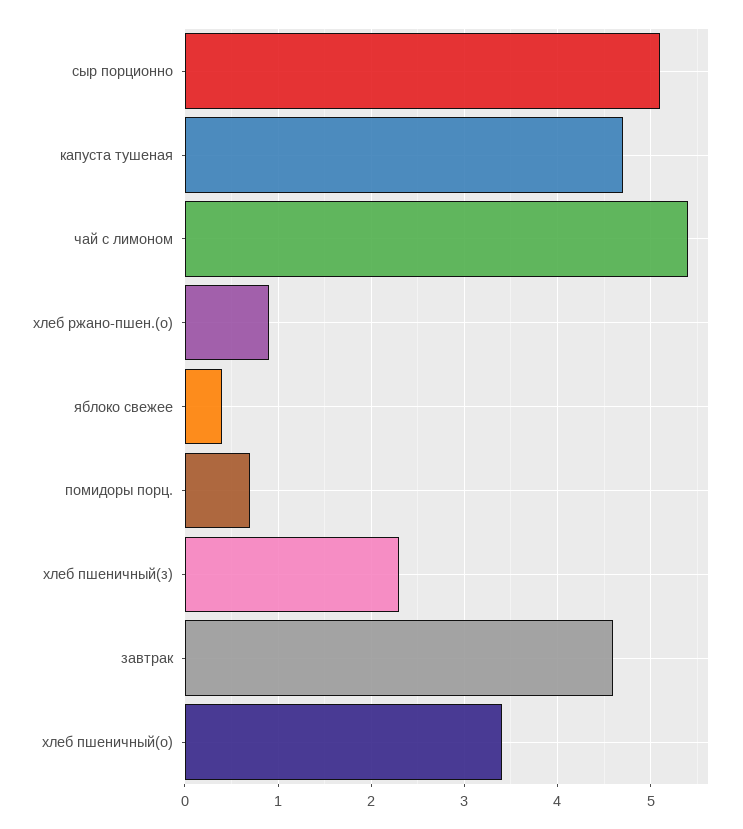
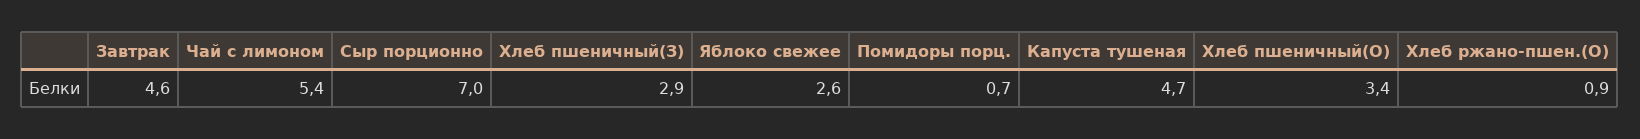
сыр порционно: 5.1 -> 7
яблоко свежее: 0.4 -> 2.6
хлеб пшеничный(з): 2.3 -> 2.9

